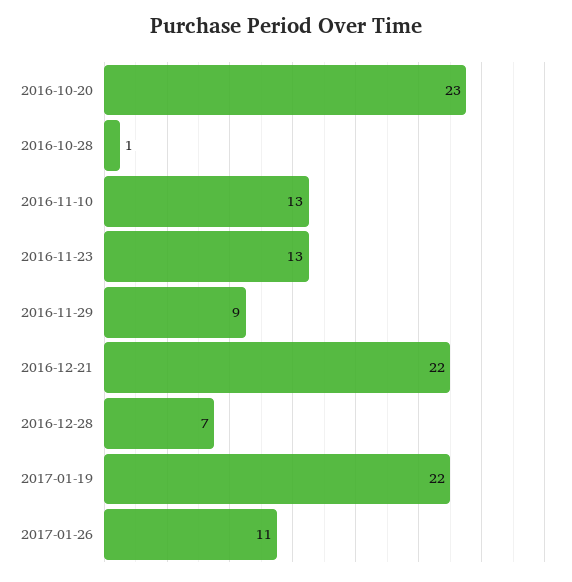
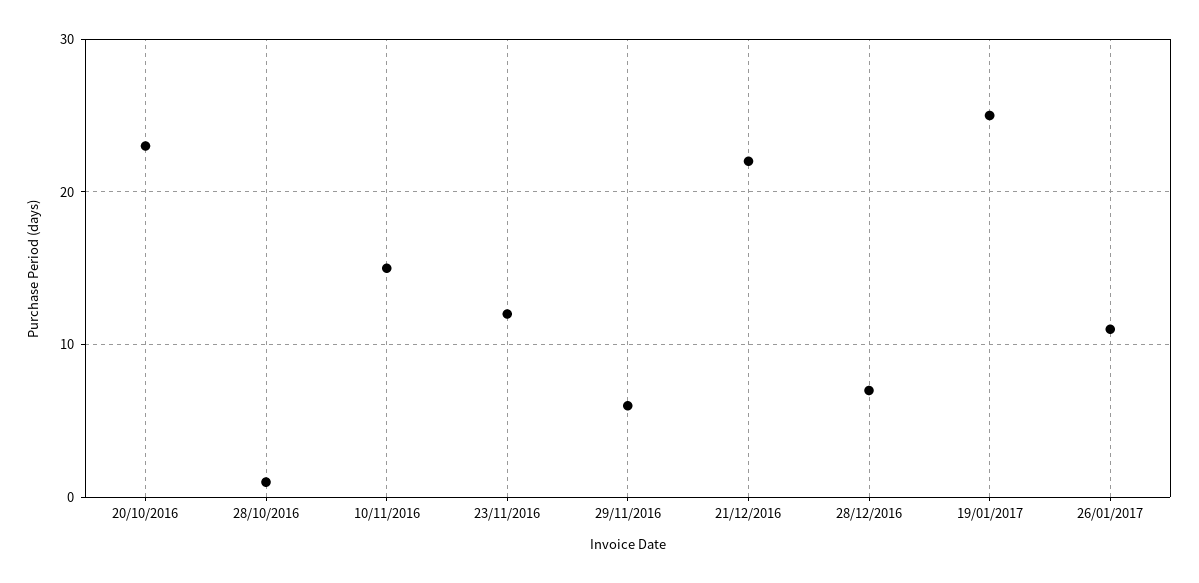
2016-11-10: 13 -> 15
2016-11-23: 13 -> 12
2016-11-29: 9 -> 6
2017-01-19: 22 -> 25

